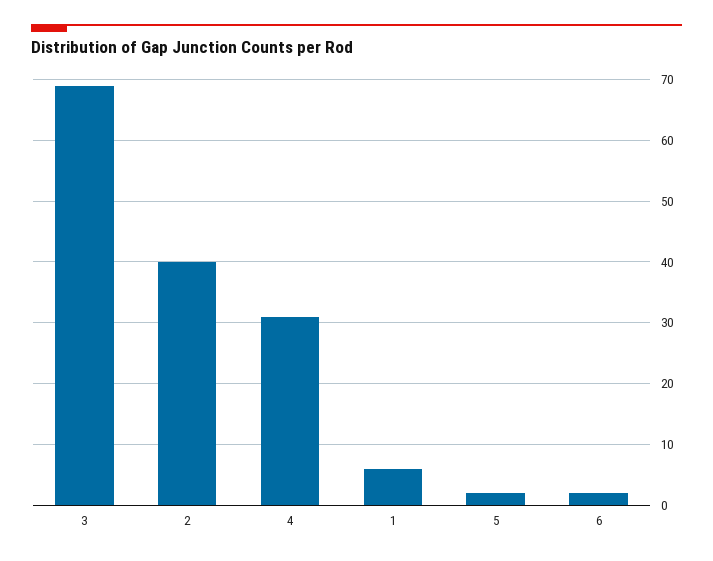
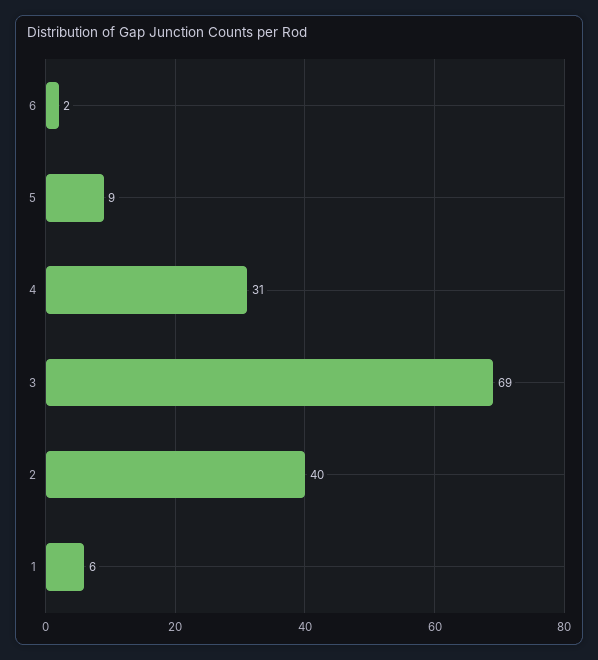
5: 2 -> 9

